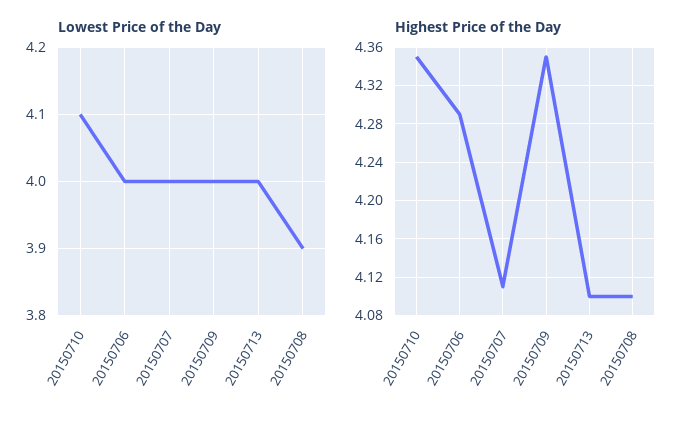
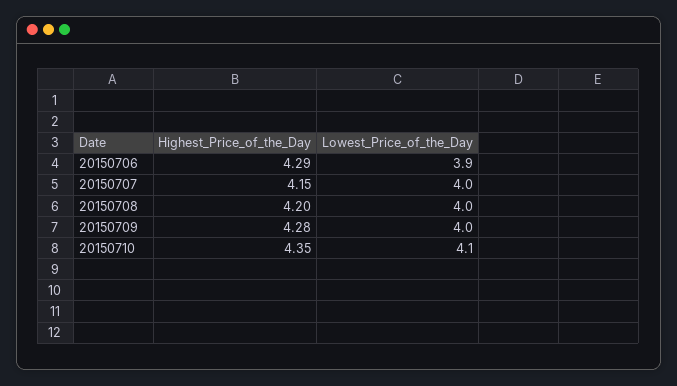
Lowest Price of the Day, 20150706: 4 -> 3.9
Lowest Price of the Day, 20150713: 4 -> none
Lowest Price of the Day, 20150708: 3.9 -> 4
Highest Price of the Day, 20150707: 4.11 -> 4.15
Highest Price of the Day, 20150709: 4.35 -> 4.28
Highest Price of the Day, 20150713: 4.1 -> none
Highest Price of the Day, 20150708: 4.1 -> 4.2

